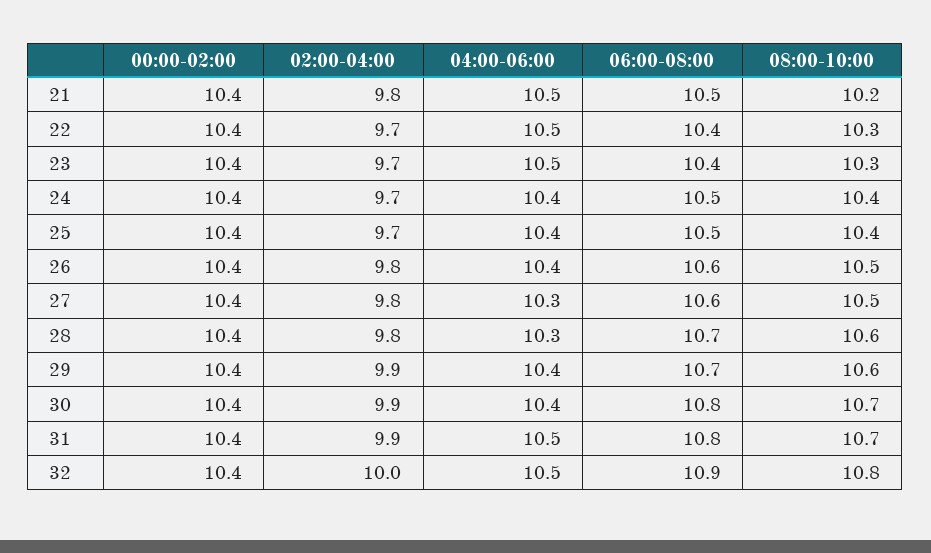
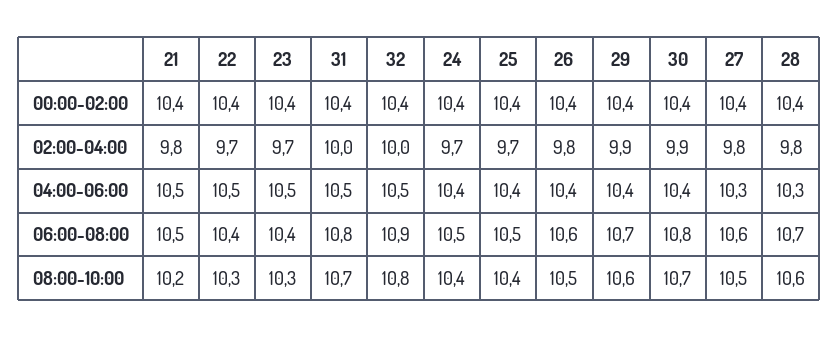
02:00-04:00, 31: 9.9 -> 10

